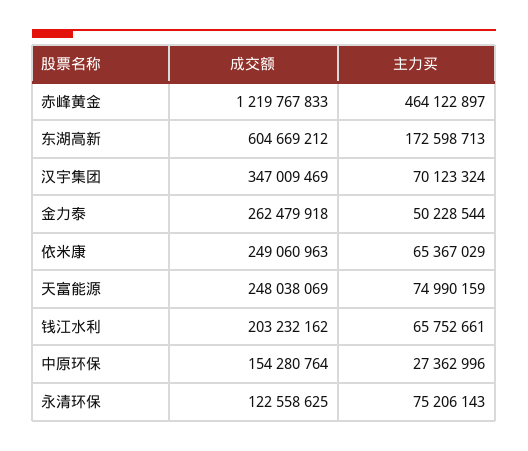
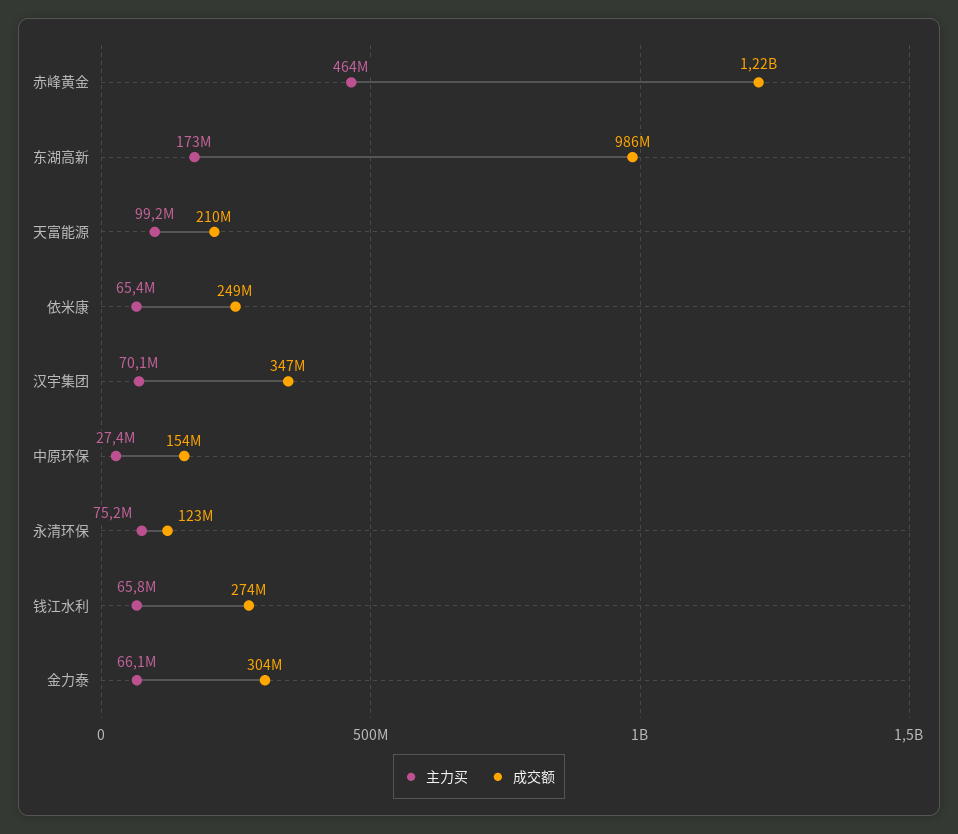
成交额, 东湖高新: 604669212 -> 986000000
成交额, 金力泰: 262479918 -> 304000000
主力买, 金力泰: 50228544 -> 66100000
成交额, 天富能源: 248038069 -> 210000000
主力买, 天富能源: 74990159 -> 99200000
成交额, 钱江水利: 203232162 -> 274000000

